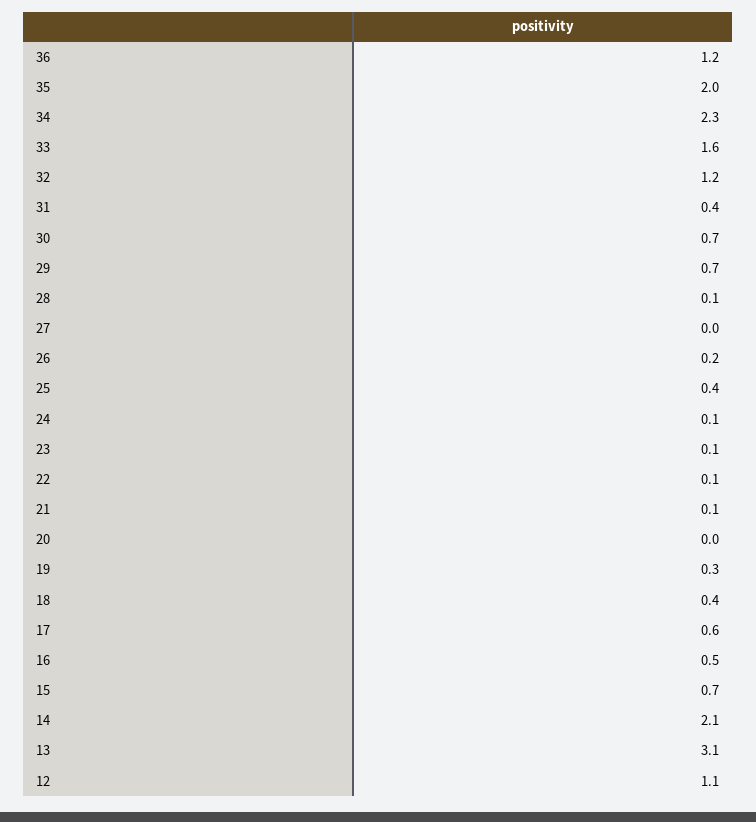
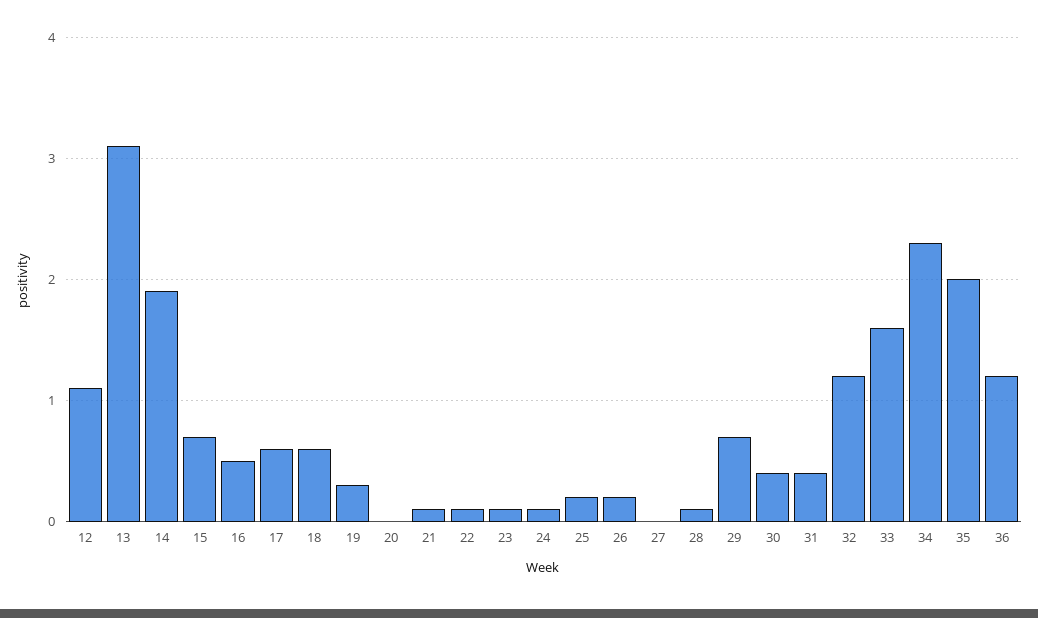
30: 0.7 -> 0.4
25: 0.4 -> 0.2
18: 0.4 -> 0.6
14: 2.1 -> 1.9

